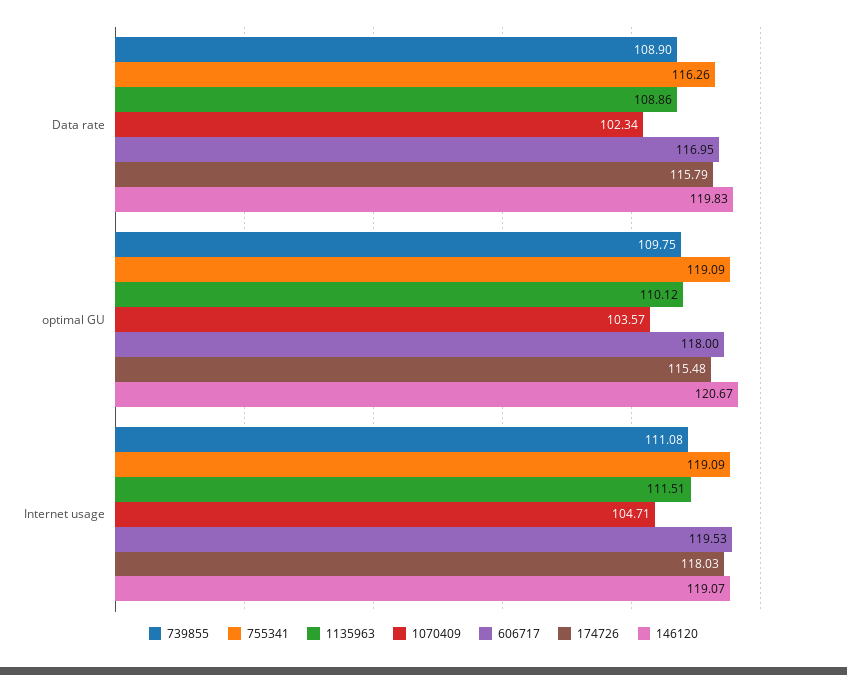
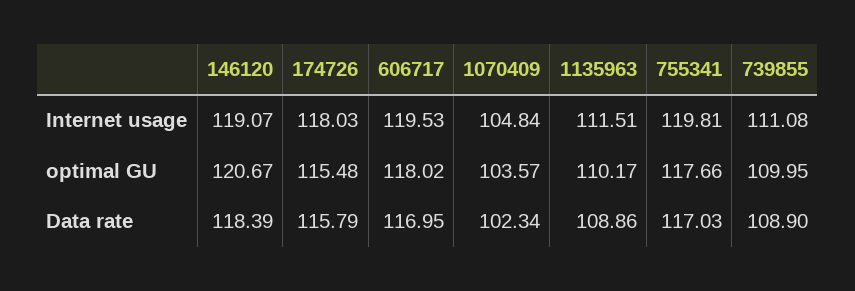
755341, Data rate: 116.26 -> 117.03
146120, Data rate: 119.83 -> 118.39
739855, optimal GU: 109.75 -> 109.95
755341, optimal GU: 119.09 -> 117.66
1135963, optimal GU: 110.12 -> 110.17
606717, optimal GU: 118 -> 118.02
755341, Internet usage: 119.09 -> 119.81
1070409, Internet usage: 104.71 -> 104.84

